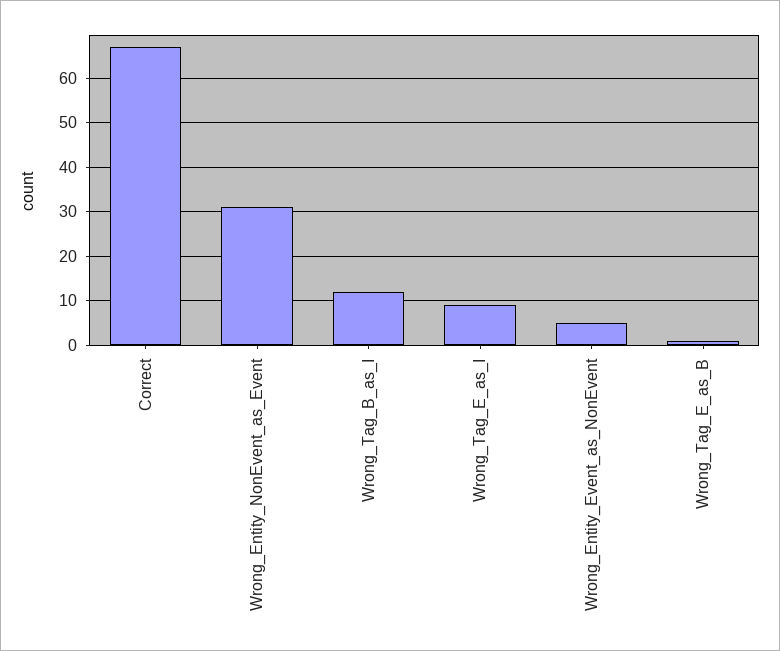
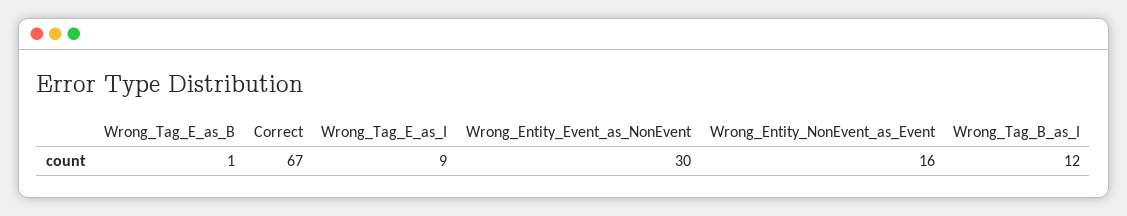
Wrong_Entity_NonEvent_as_Event: 30 -> 16
Wrong_Entity_Event_as_NonEvent: 5 -> 30

